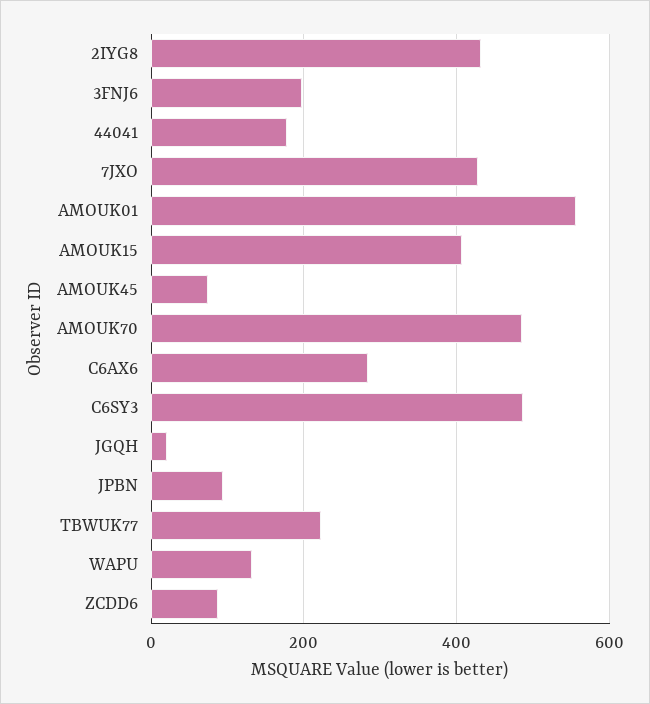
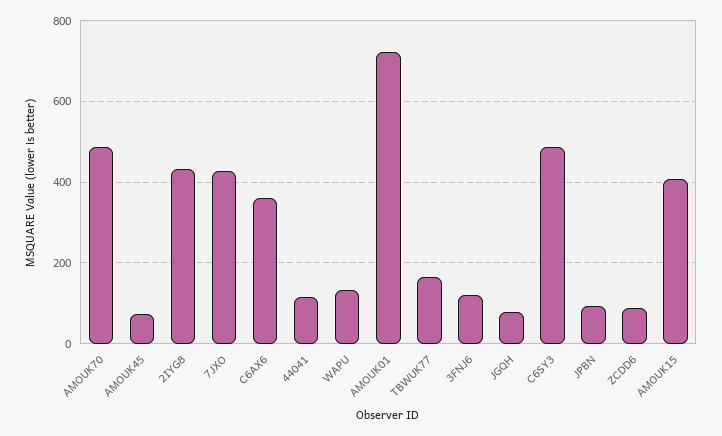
3FNJ6: 200 -> 120
44041: 180 -> 120
AMOUK01: 560 -> 720
C6AX6: 280 -> 360
JGQH: 20 -> 80
TBWUK77: 220 -> 160

